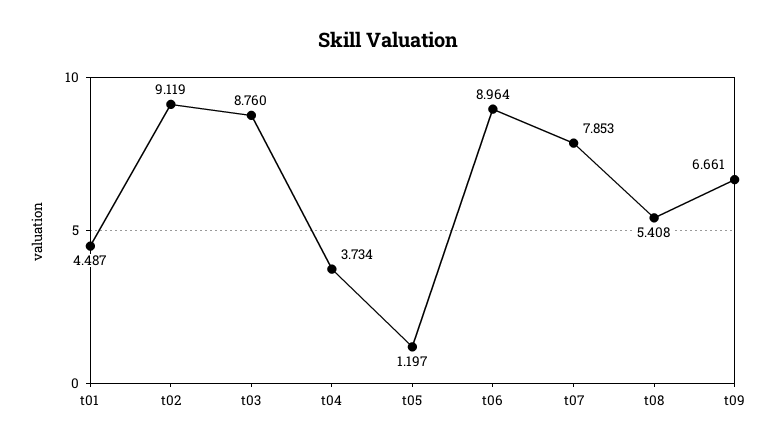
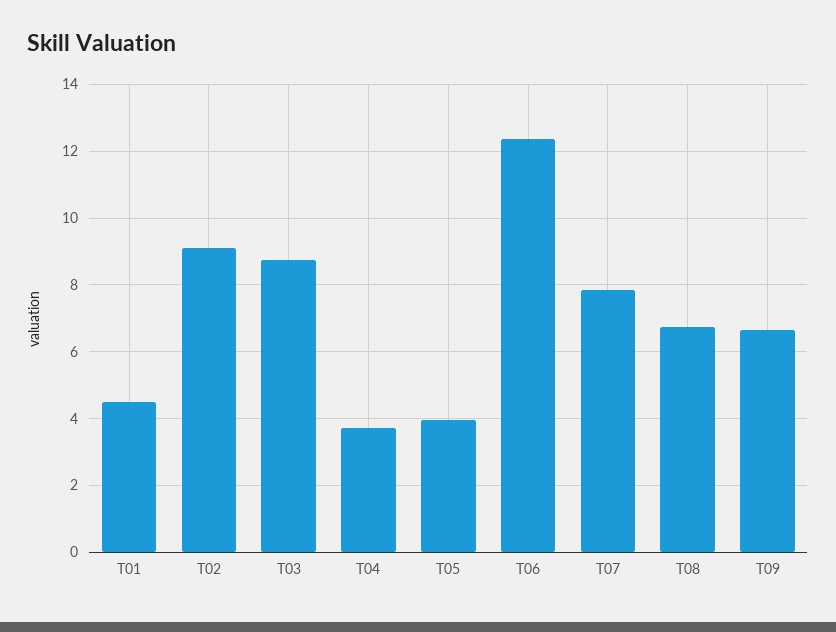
t05: 1.197 -> 4
t06: 8.964 -> 12.4
t08: 5.408 -> 6.8

